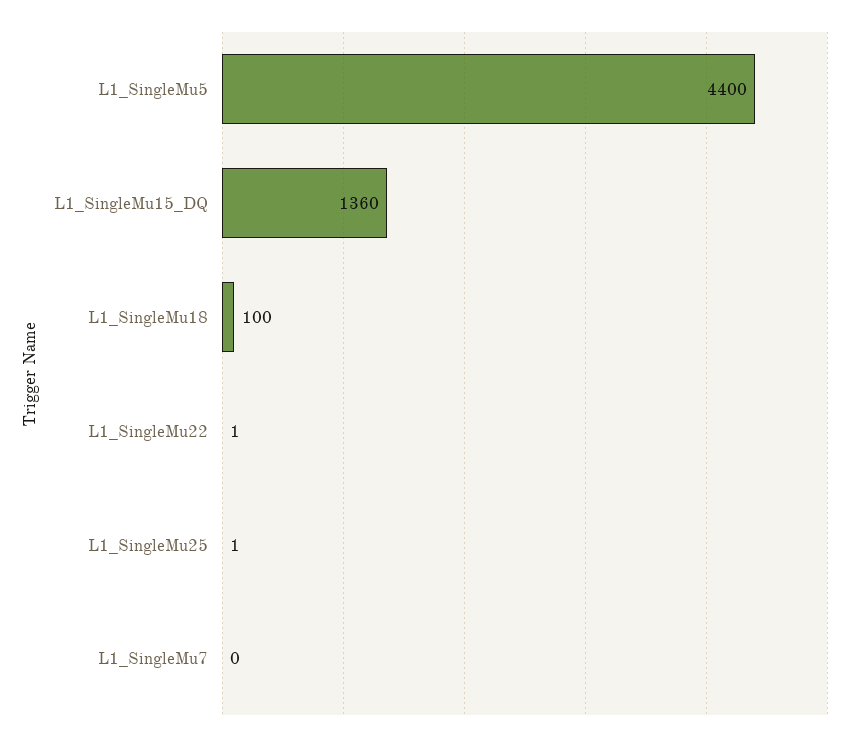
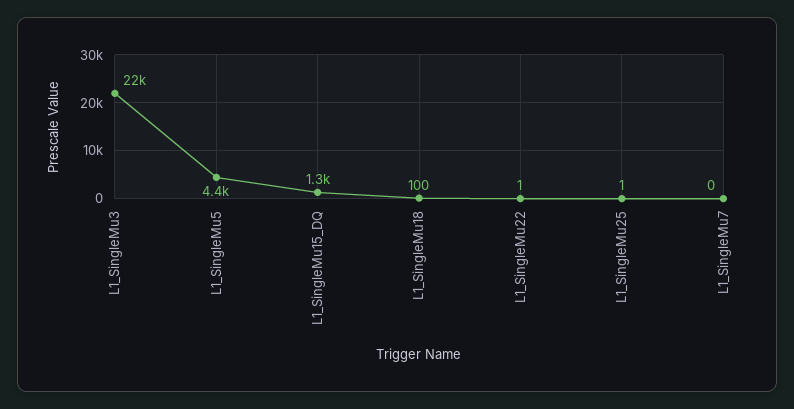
L1_SingleMu15_DQ: 1360 -> 1300
L1_SingleMu3: none -> 22000

